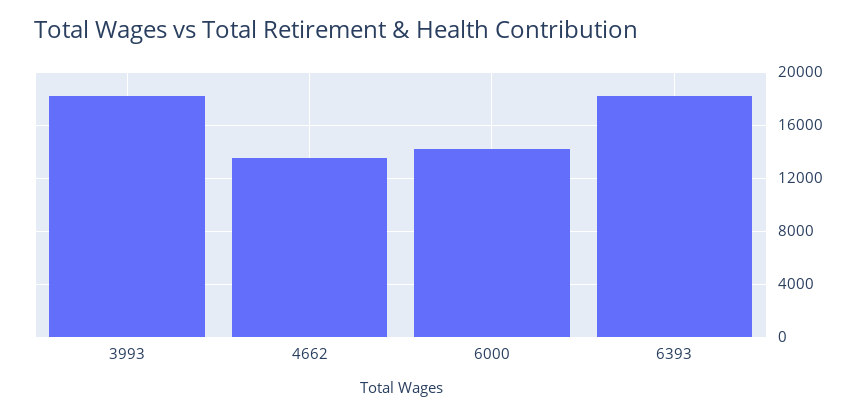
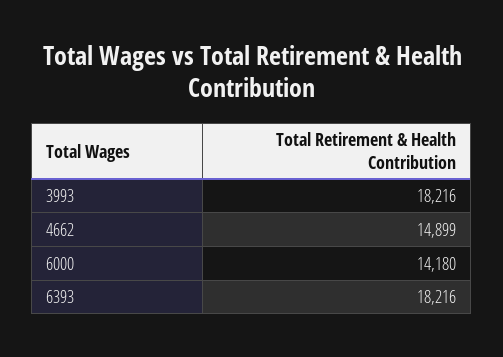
4662: 13500 -> 14899

